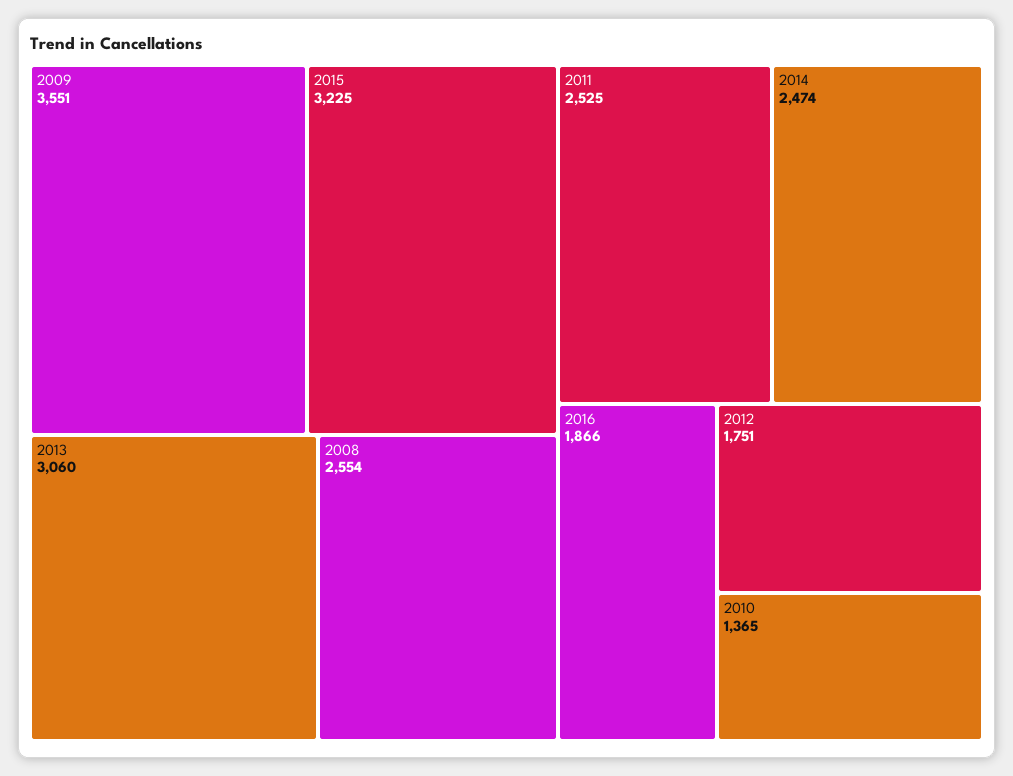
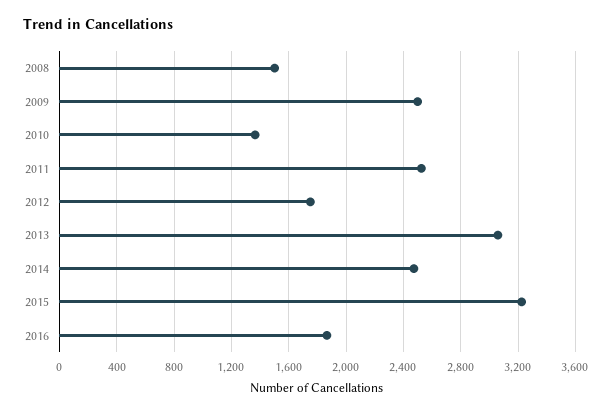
2009: 3551 -> 2500
2008: 2554 -> 1500

